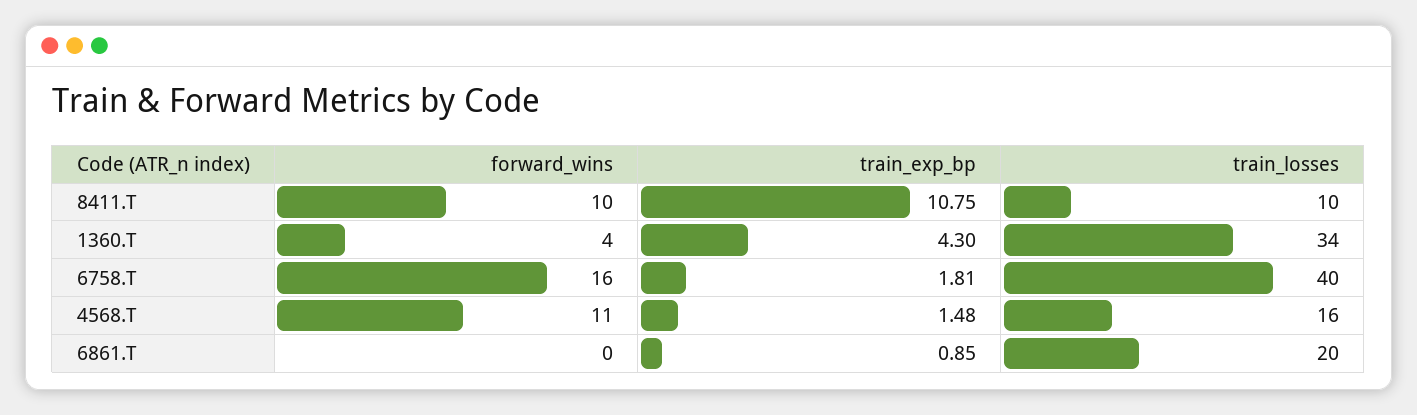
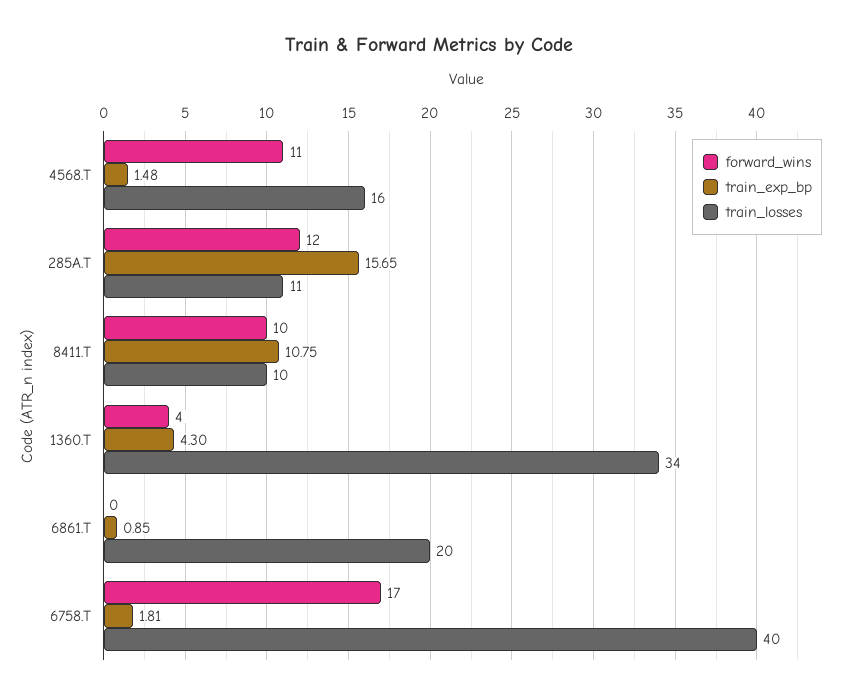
forward_wins, 6758.T: 16 -> 17
forward_wins, 285A.T: none -> 12
train_exp_bp, 285A.T: none -> 15.65
train_losses, 285A.T: none -> 11

